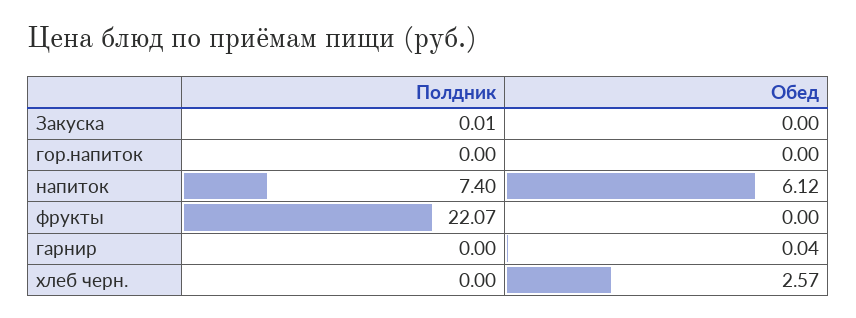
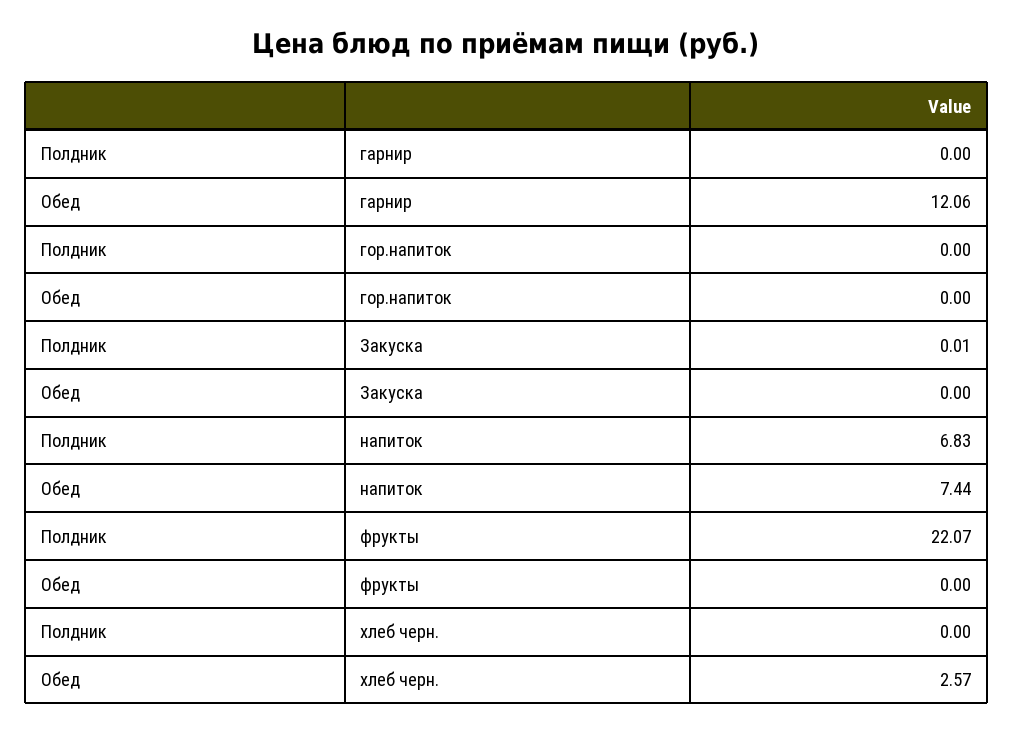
Полдник, напиток: 7.4 -> 6.83
Обед, напиток: 6.12 -> 7.44
Обед, гарнир: 0.04 -> 12.06

